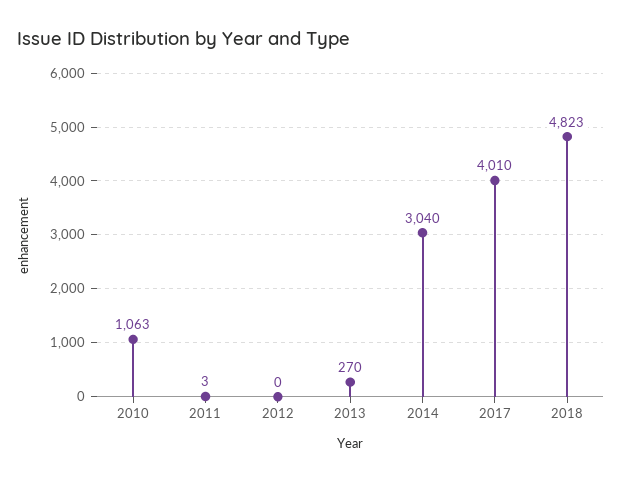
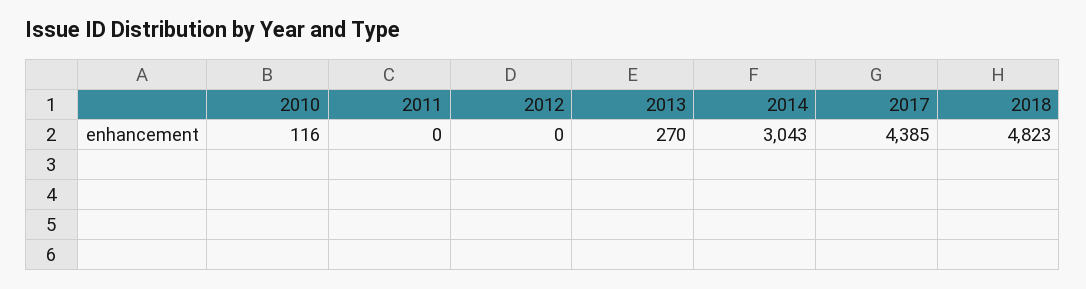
2010: 1063 -> 116
2011: 3 -> 0
2014: 3040 -> 3043
2017: 4010 -> 4385

